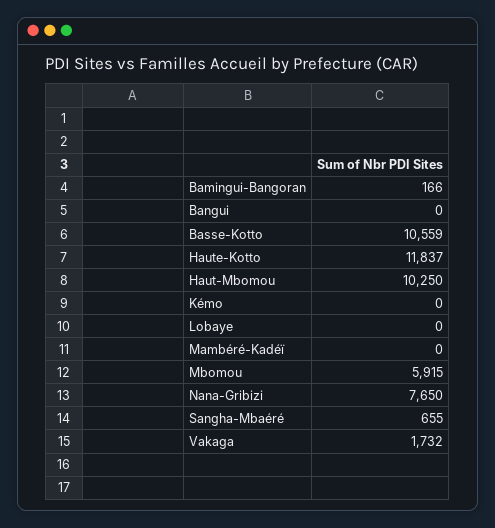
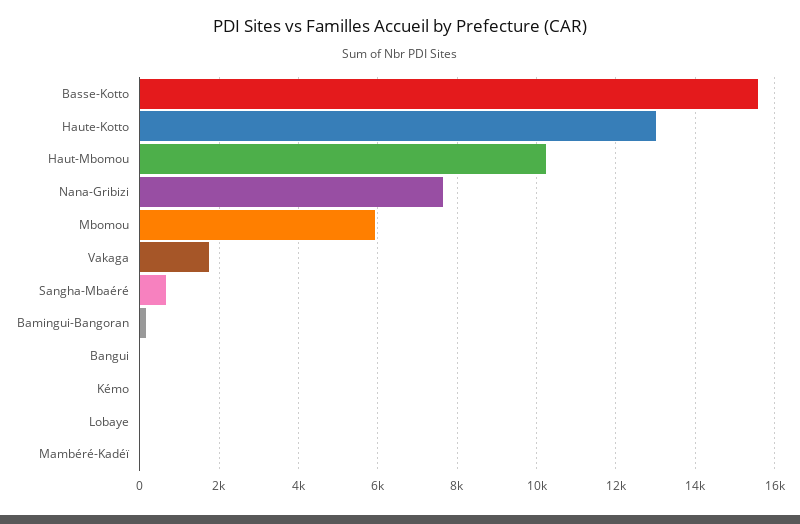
Basse-Kotto: 10559 -> 15600
Haute-Kotto: 11837 -> 13000

